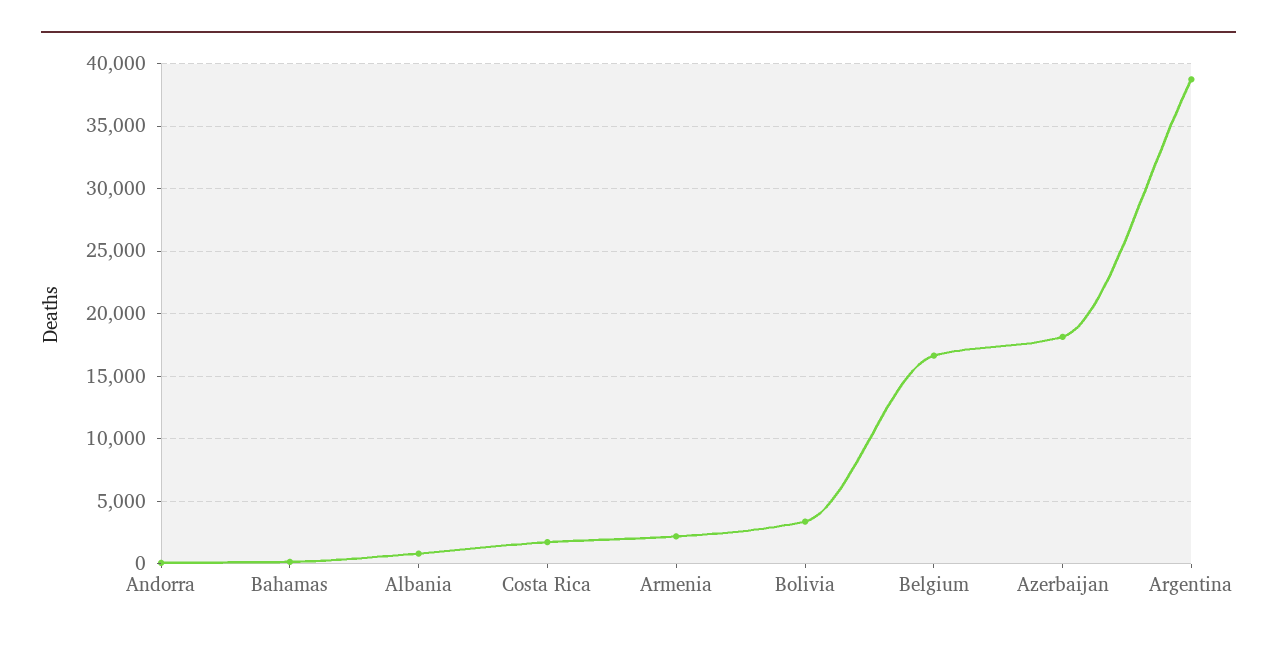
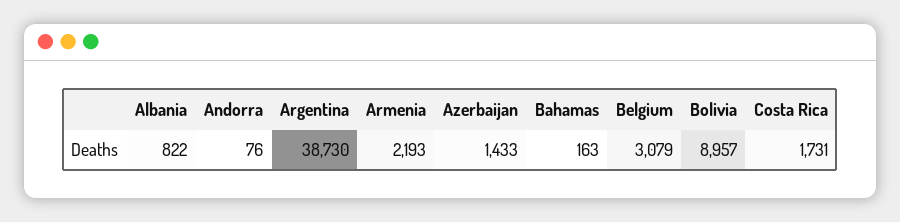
Bolivia: 3500 -> 8957
Belgium: 16500 -> 3079
Azerbaijan: 18000 -> 1433

